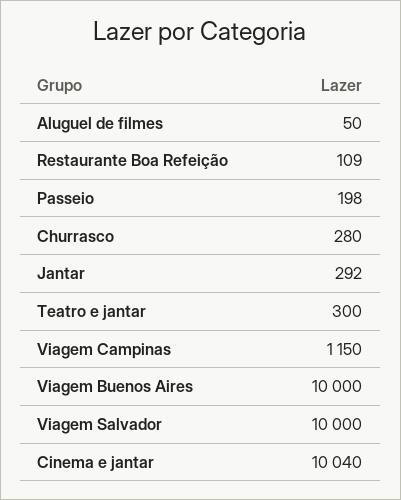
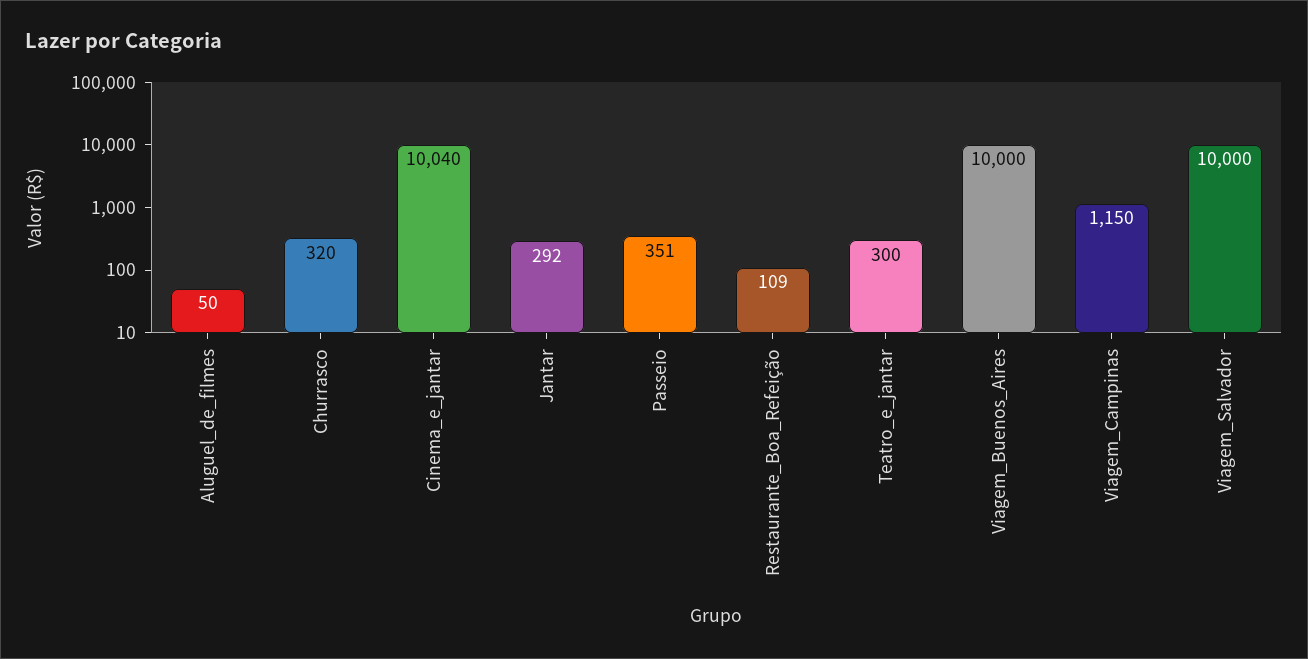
Passeio: 198 -> 351
Churrasco: 280 -> 320

